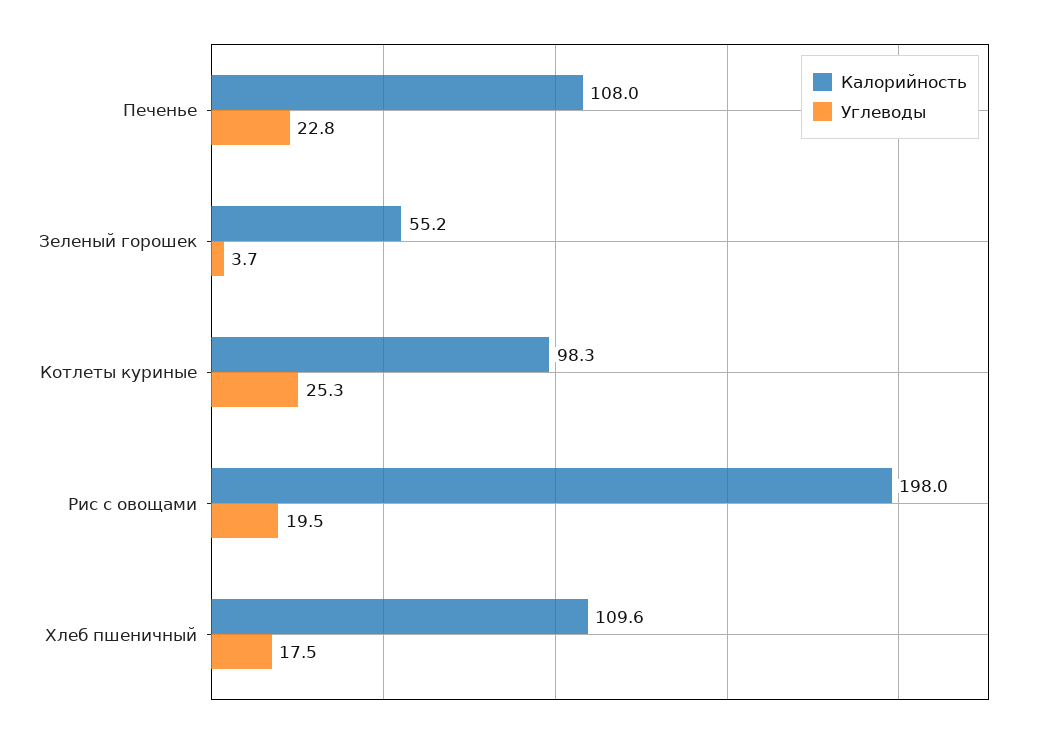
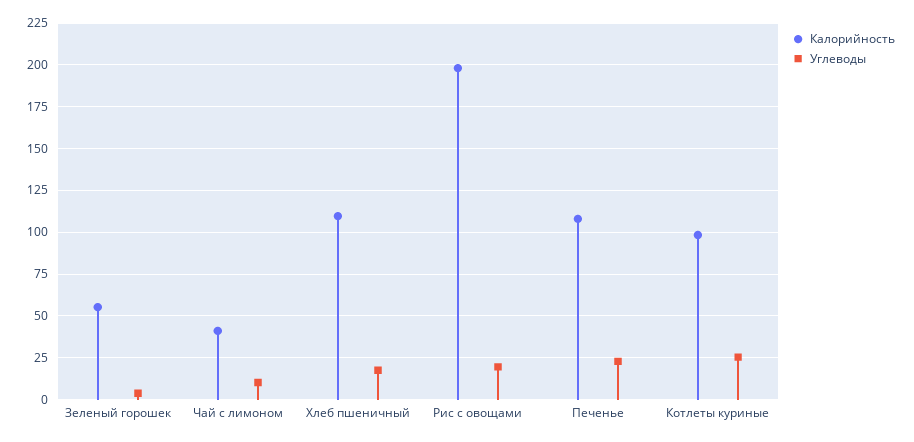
Калорийность, Чай с лимоном: none -> 40
Углеводы, Чай с лимоном: none -> 10

